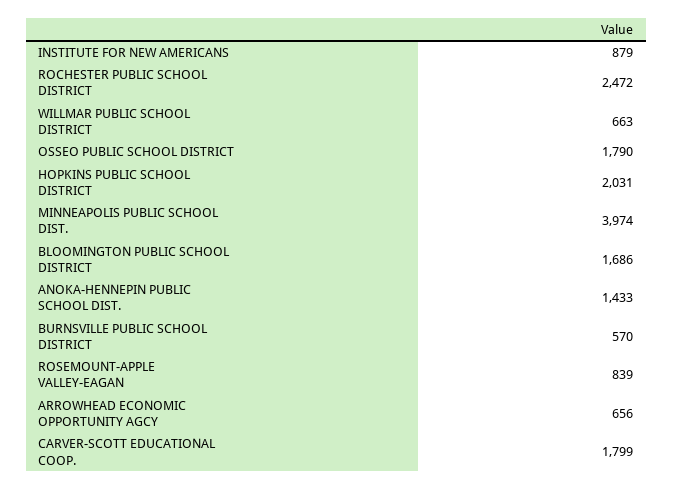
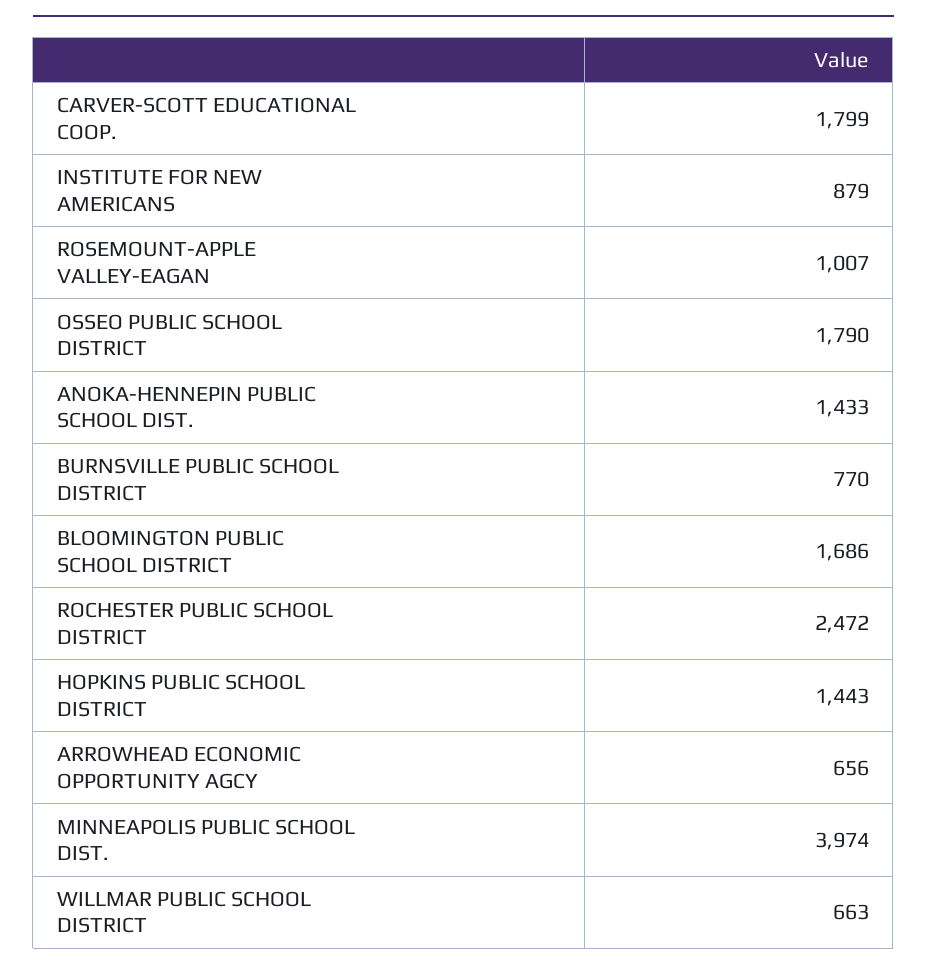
HOPKINS PUBLIC SCHOOL DISTRICT: 2031 -> 1443
BURNSVILLE PUBLIC SCHOOL DISTRICT: 570 -> 770
ROSEMOUNT-APPLE VALLEY-EAGAN: 839 -> 1007

